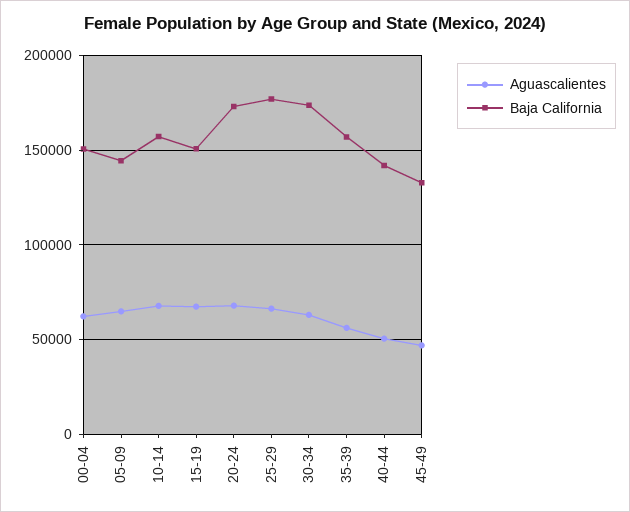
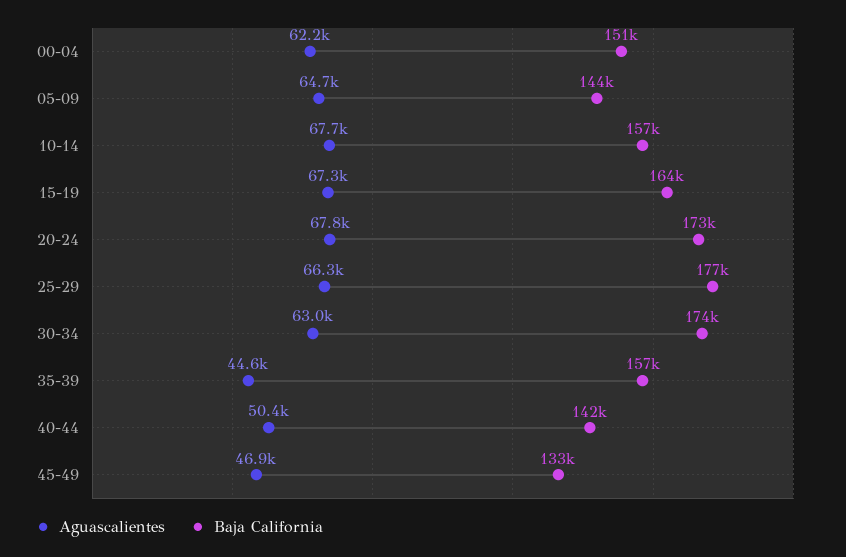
Baja California, 15-19: 150000 -> 164000
Aguascalientes, 35-39: 55000 -> 44600

